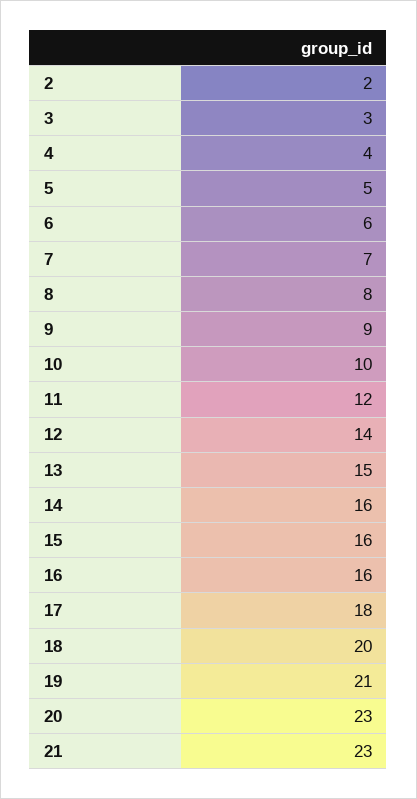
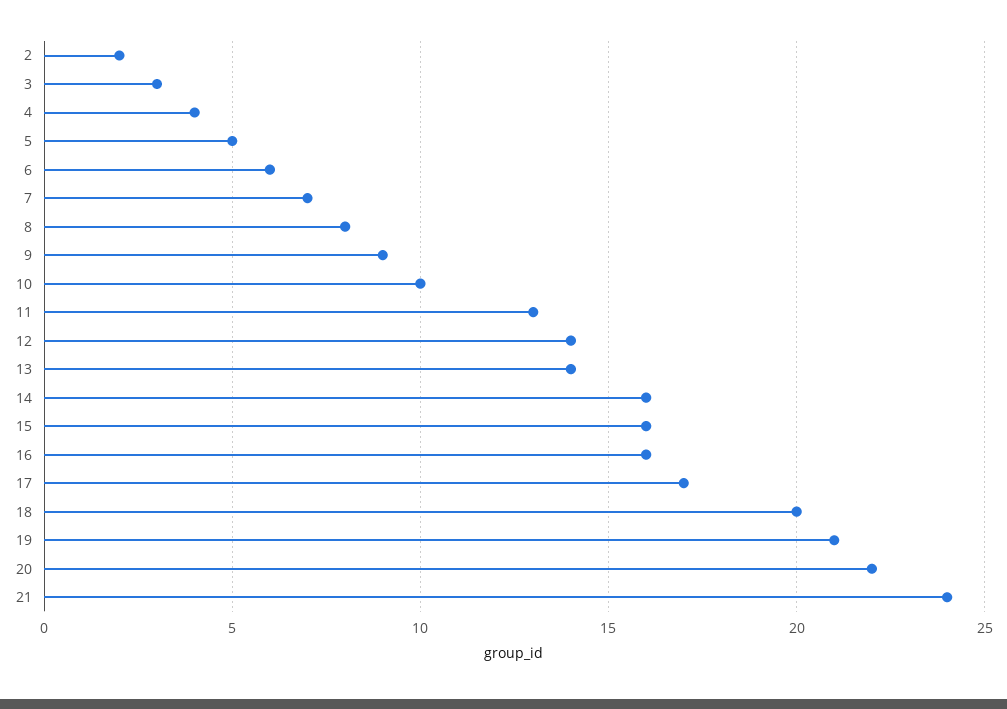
11: 12 -> 13
13: 15 -> 14
17: 18 -> 17
20: 23 -> 22
21: 23 -> 24

